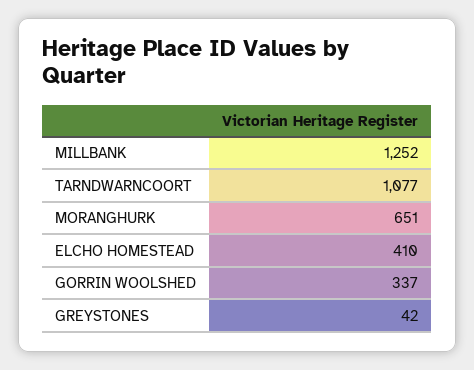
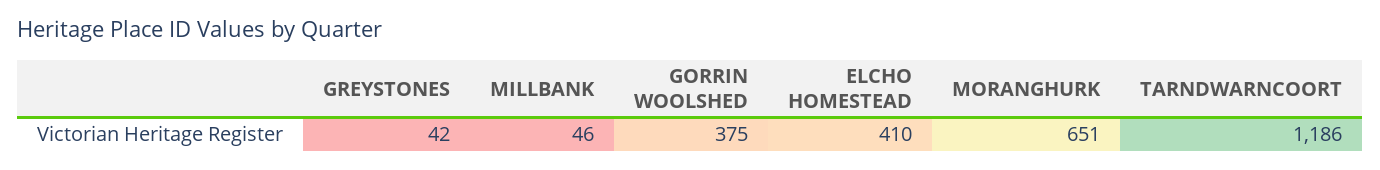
MILLBANK: 1252 -> 46
TARNDWARNCOORT: 1077 -> 1186
GORRIN WOOLSHED: 337 -> 375

